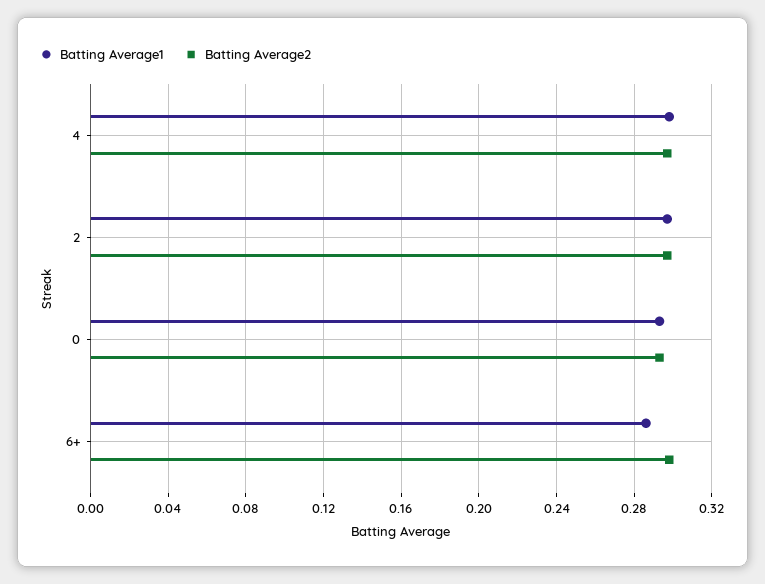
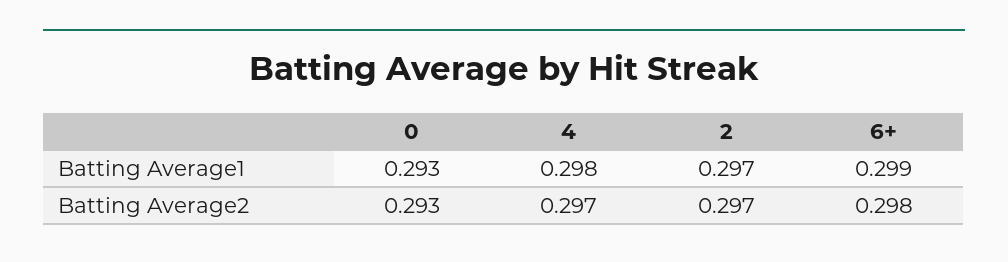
Batting Average1, 6+: 0.285 -> 0.299

